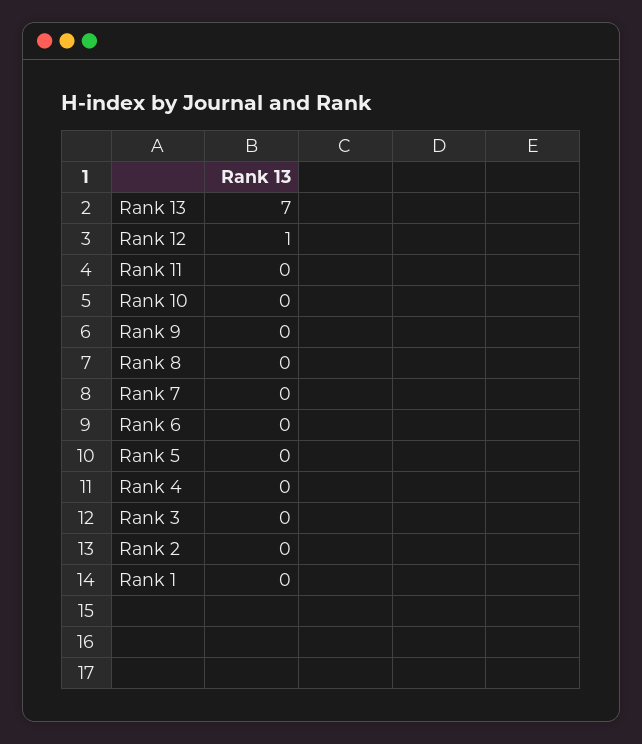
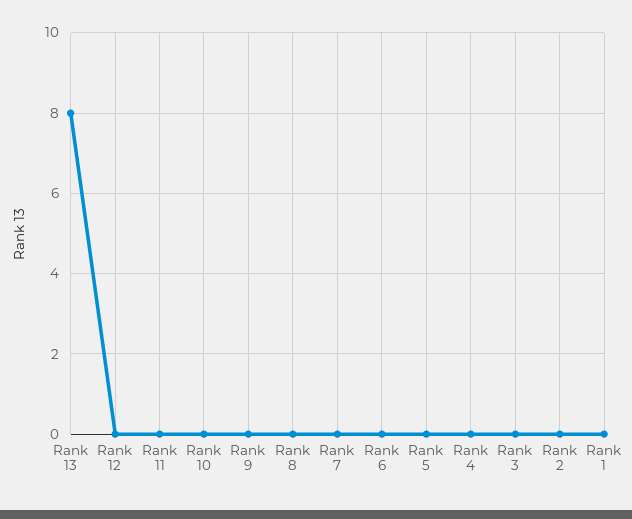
Rank 13: 7 -> 8
Rank 12: 1 -> 0

